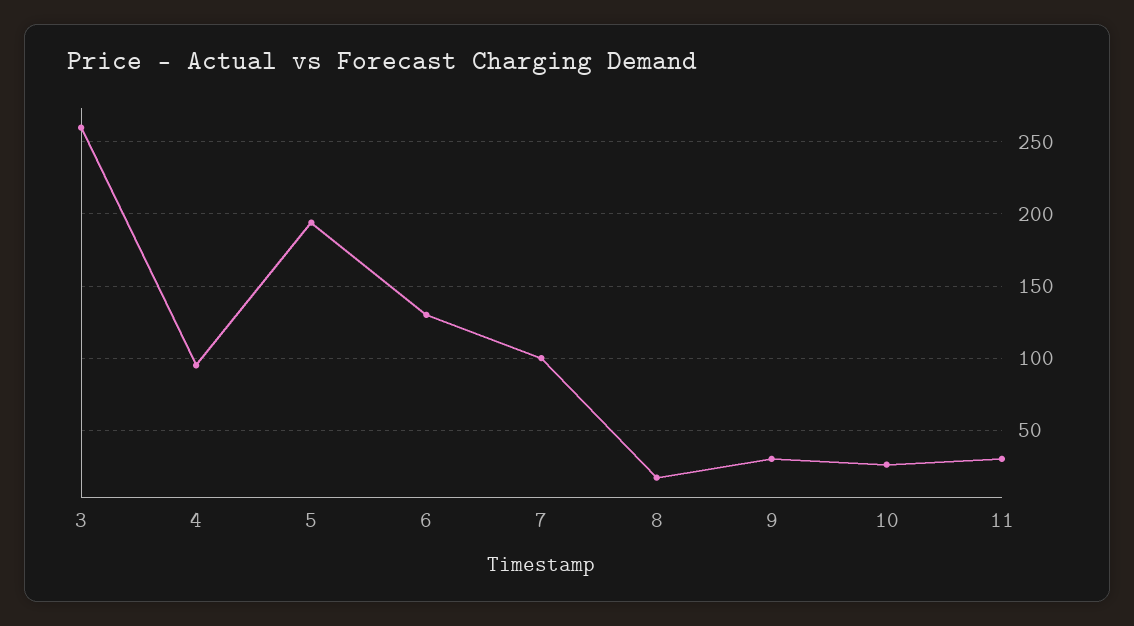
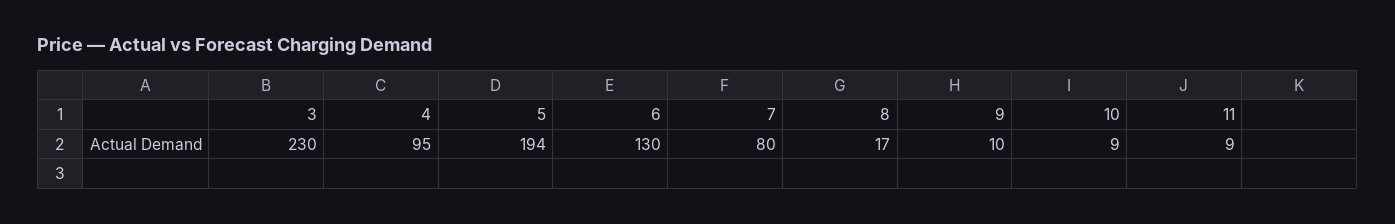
3: 260 -> 230
7: 100 -> 80
9: 30 -> 10
10: 25 -> 9
11: 30 -> 9

